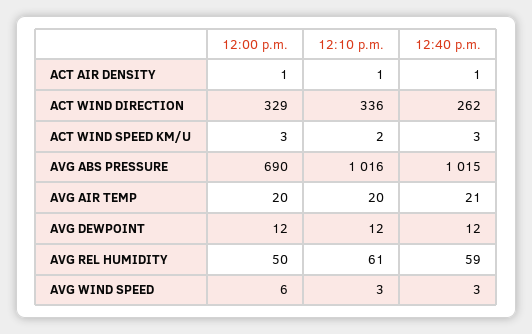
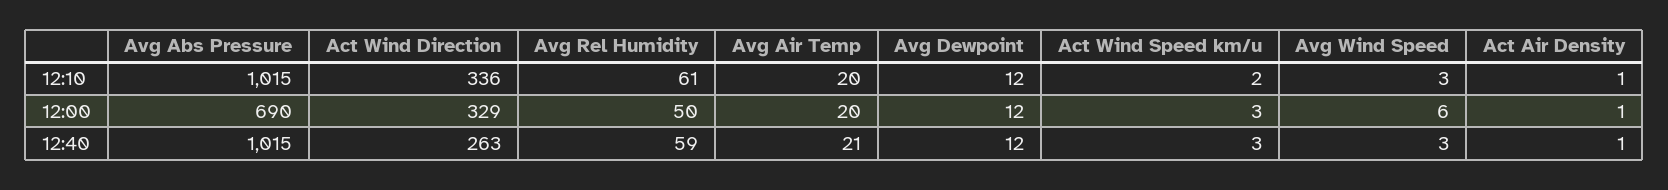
12:40 p.m., ACT WIND DIRECTION: 262 -> 263
12:10 p.m., AVG ABS PRESSURE: 1016 -> 1015

